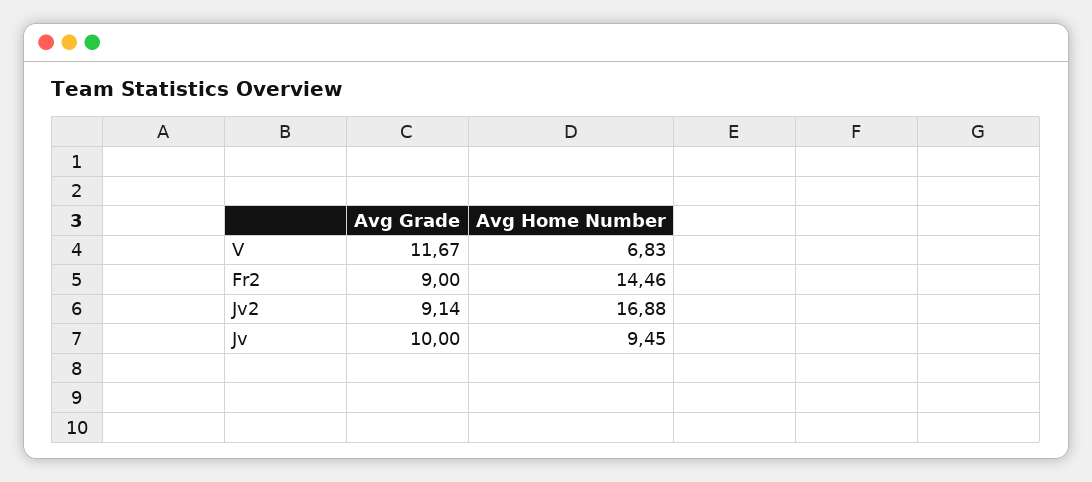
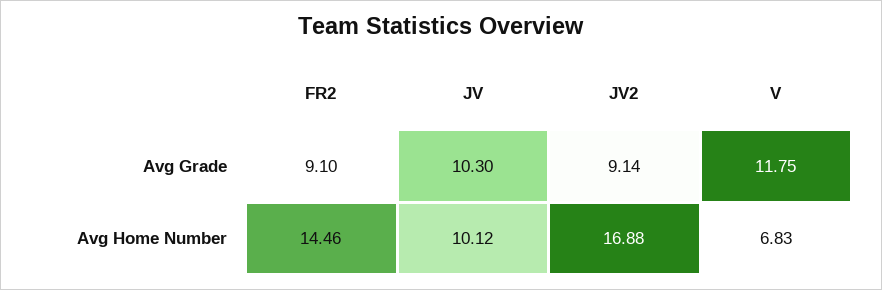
Avg Grade, V: 11.67 -> 11.75
Avg Grade, Fr2: 9 -> 9.1
Avg Grade, Jv: 10 -> 10.3
Avg Home Number, Jv: 9.45 -> 10.12

